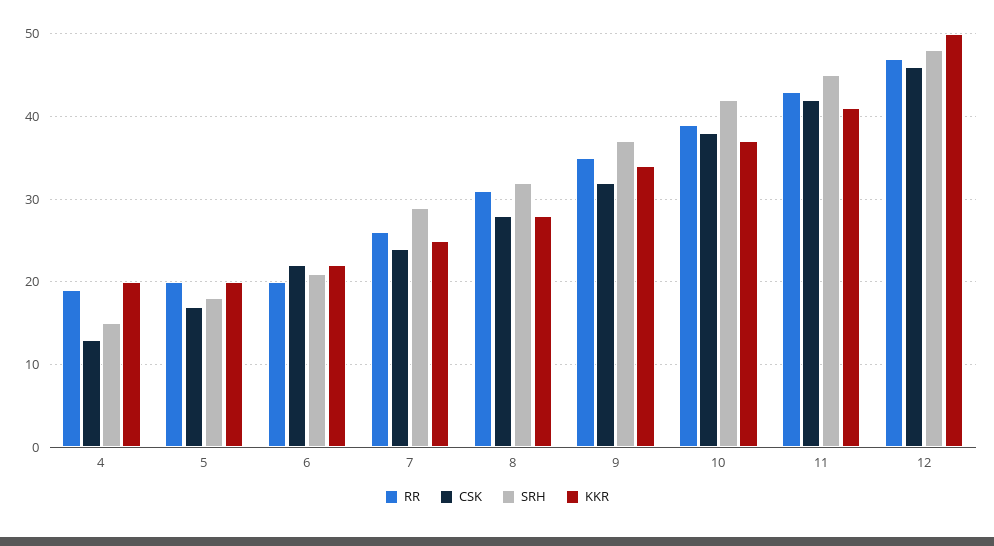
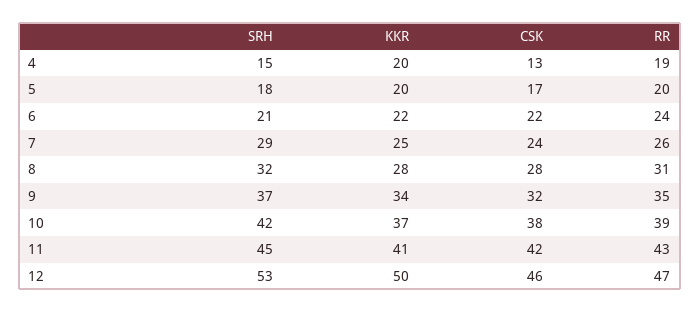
RR, 6: 20 -> 24
SRH, 12: 48 -> 53

